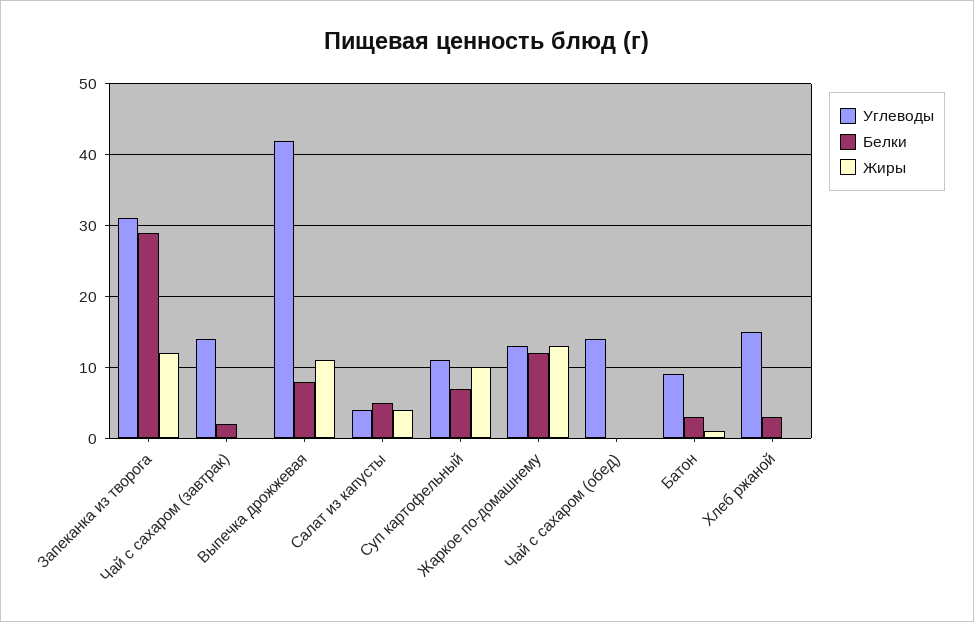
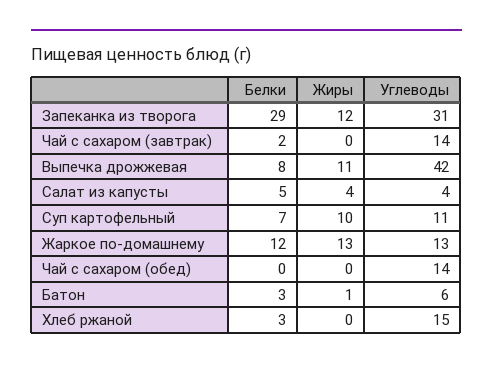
Углеводы, Батон: 9 -> 6

